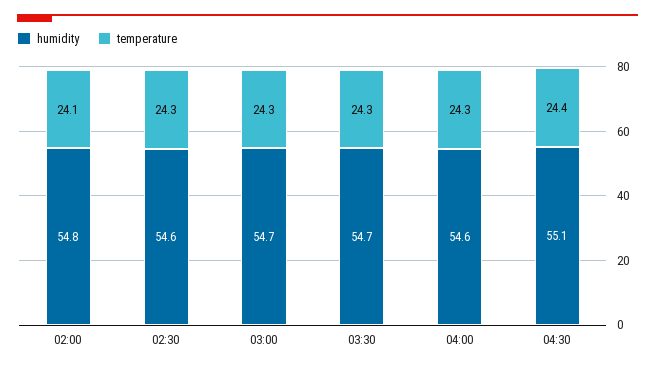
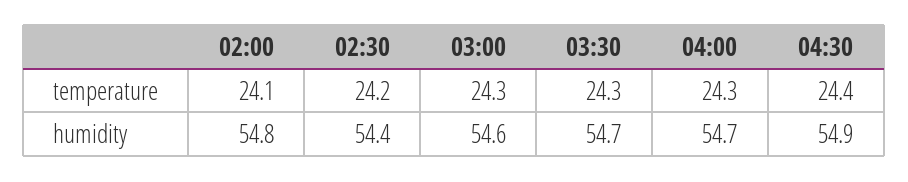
humidity, 02:30: 54.6 -> 54.4
temperature, 02:30: 24.3 -> 24.2
humidity, 03:00: 54.7 -> 54.6
humidity, 04:00: 54.6 -> 54.7
humidity, 04:30: 55.1 -> 54.9

